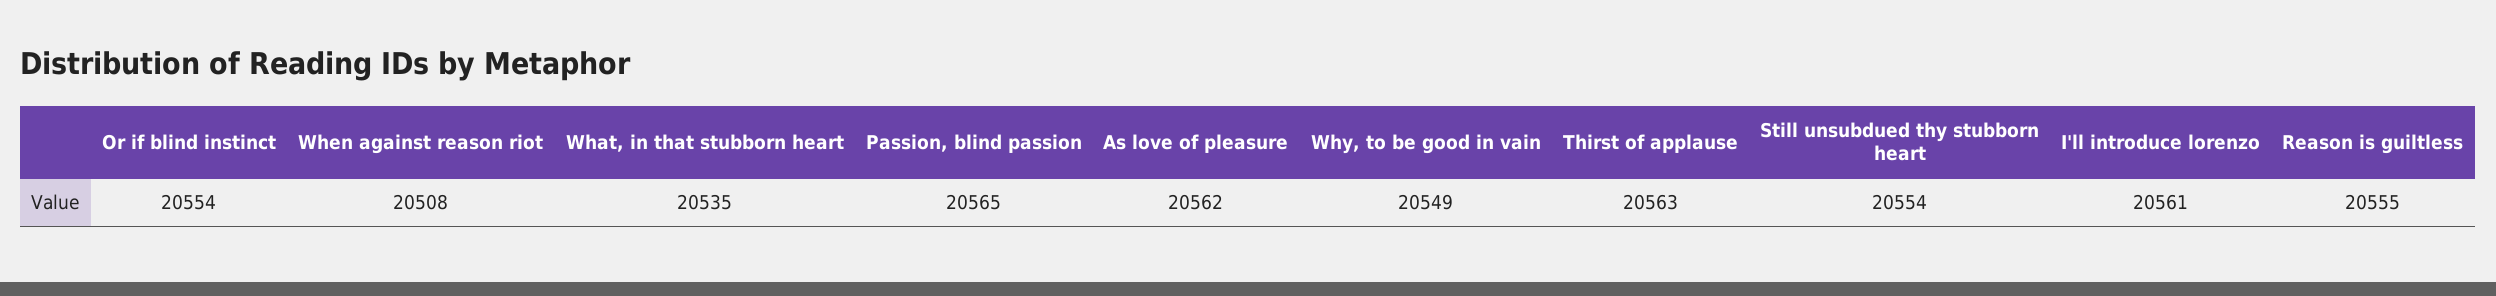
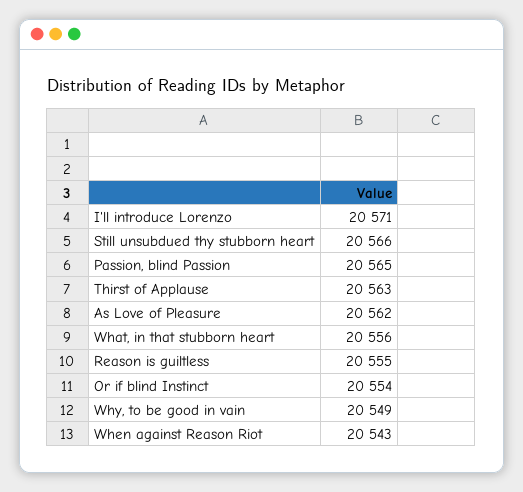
When against reason riot: 20508 -> 20543
What, in that stubborn heart: 20535 -> 20556
Still unsubdued thy stubborn heart: 20554 -> 20566
I'll introduce lorenzo: 20561 -> 20571

